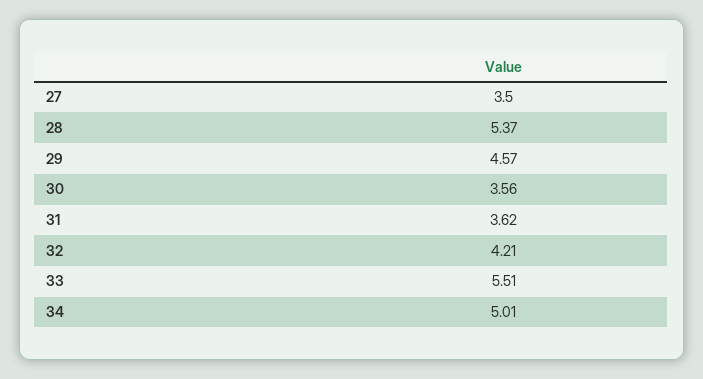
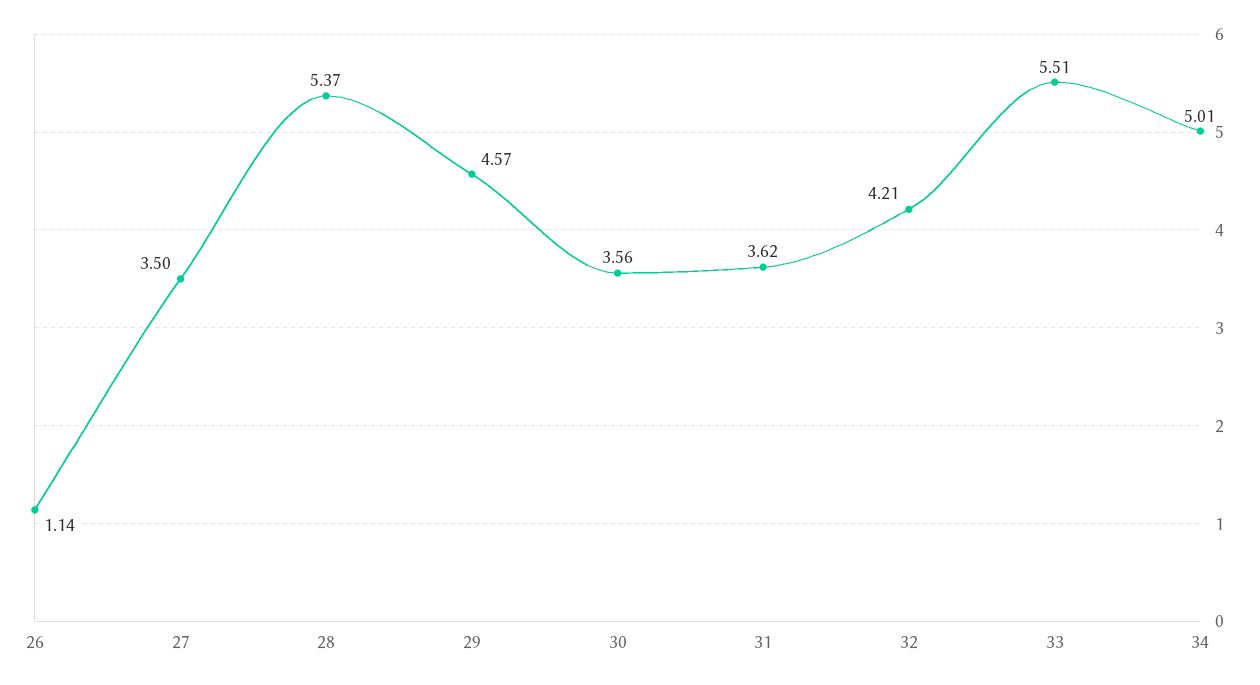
26: none -> 1.14

